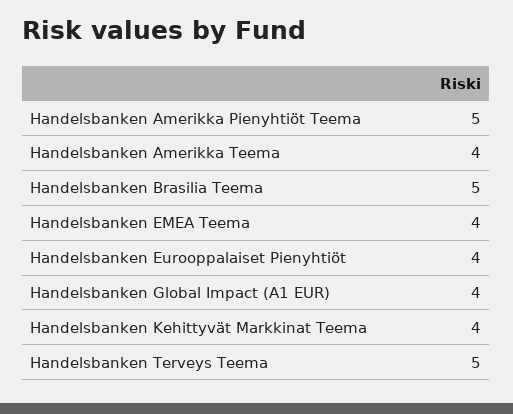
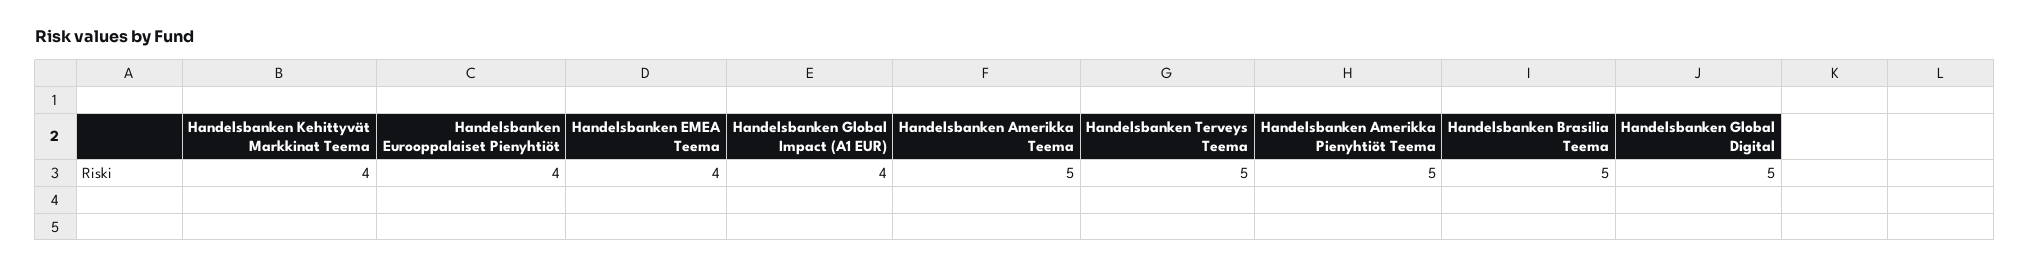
Handelsbanken Amerikka Teema: 4 -> 5
Handelsbanken Global Digital: none -> 5

